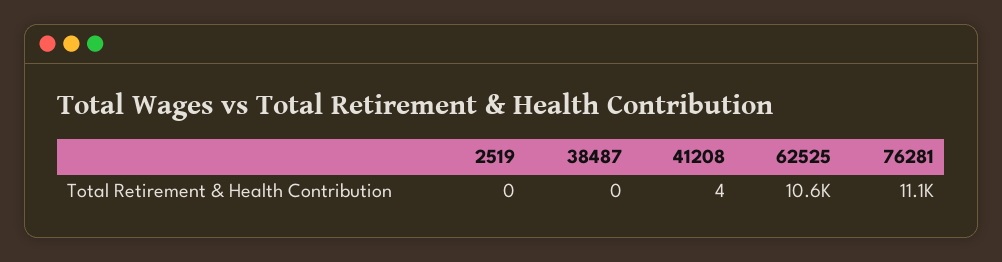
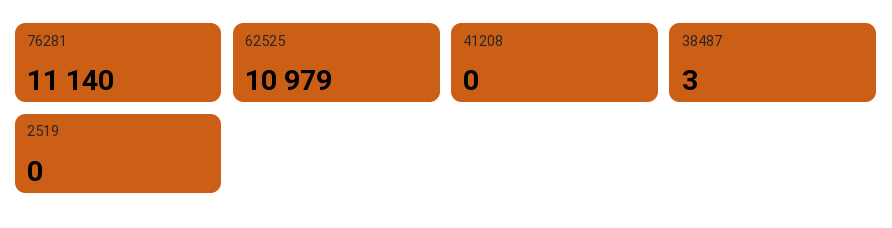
38487: 0 -> 3
41208: 4 -> 0
62525: 10600 -> 10979

